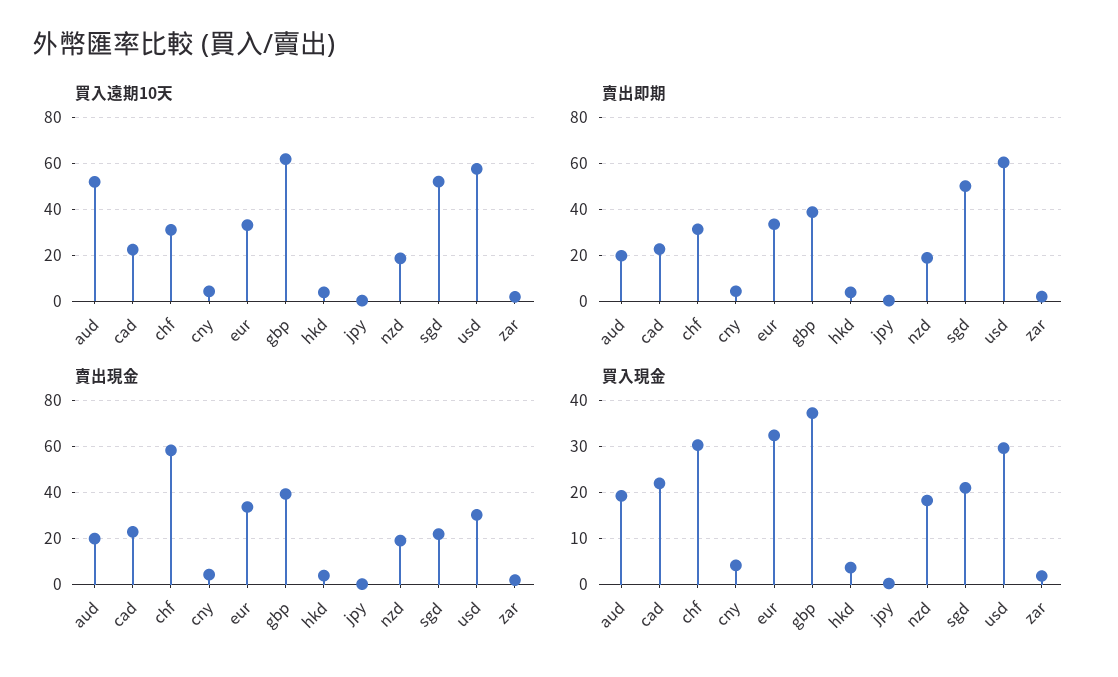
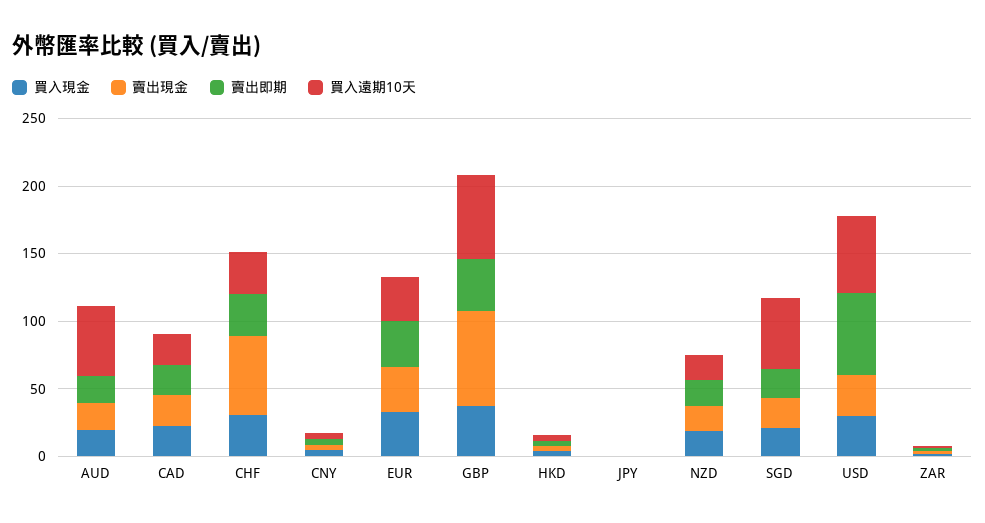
賣出即期, sgd: 50 -> 20
賣出現金, gbp: 40 -> 70

